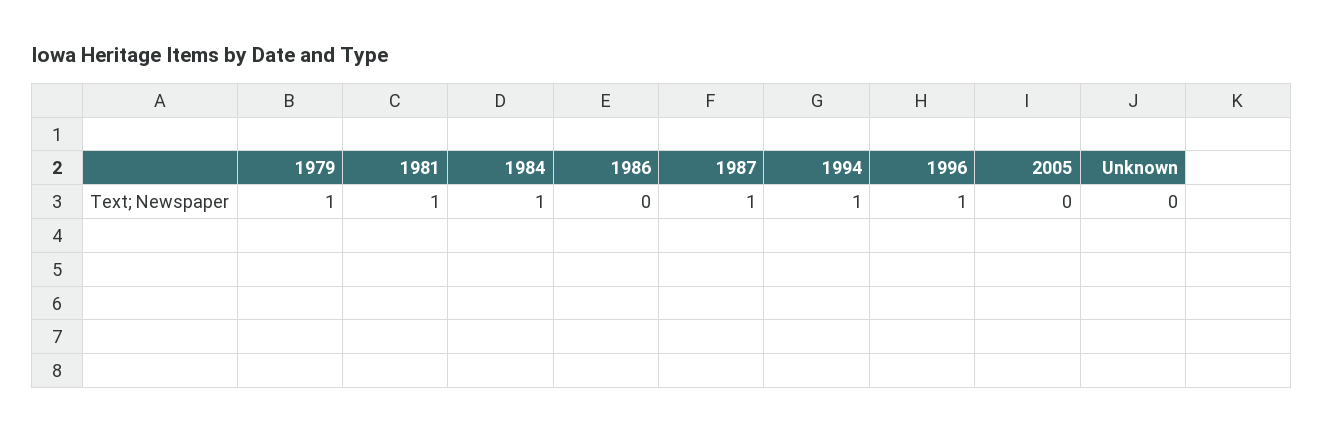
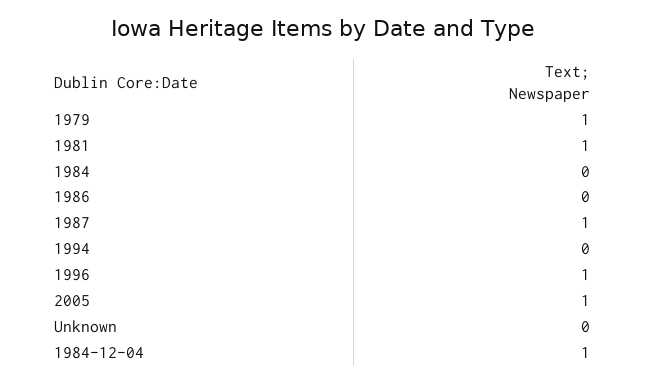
1984: 1 -> 0
1994: 1 -> 0
2005: 0 -> 1
1984-12-04: none -> 1

